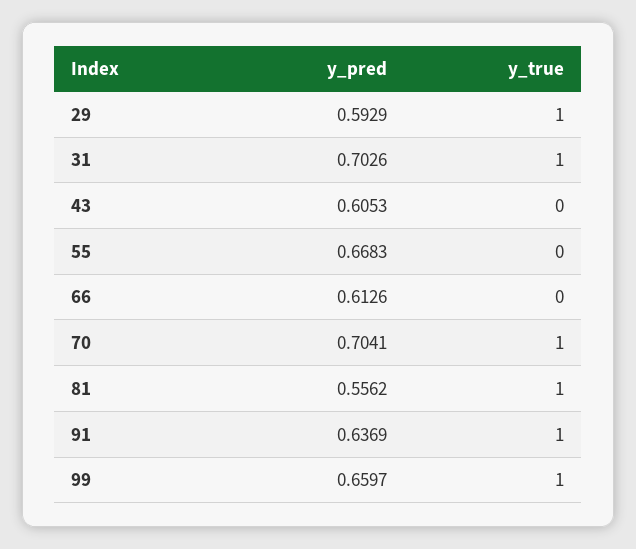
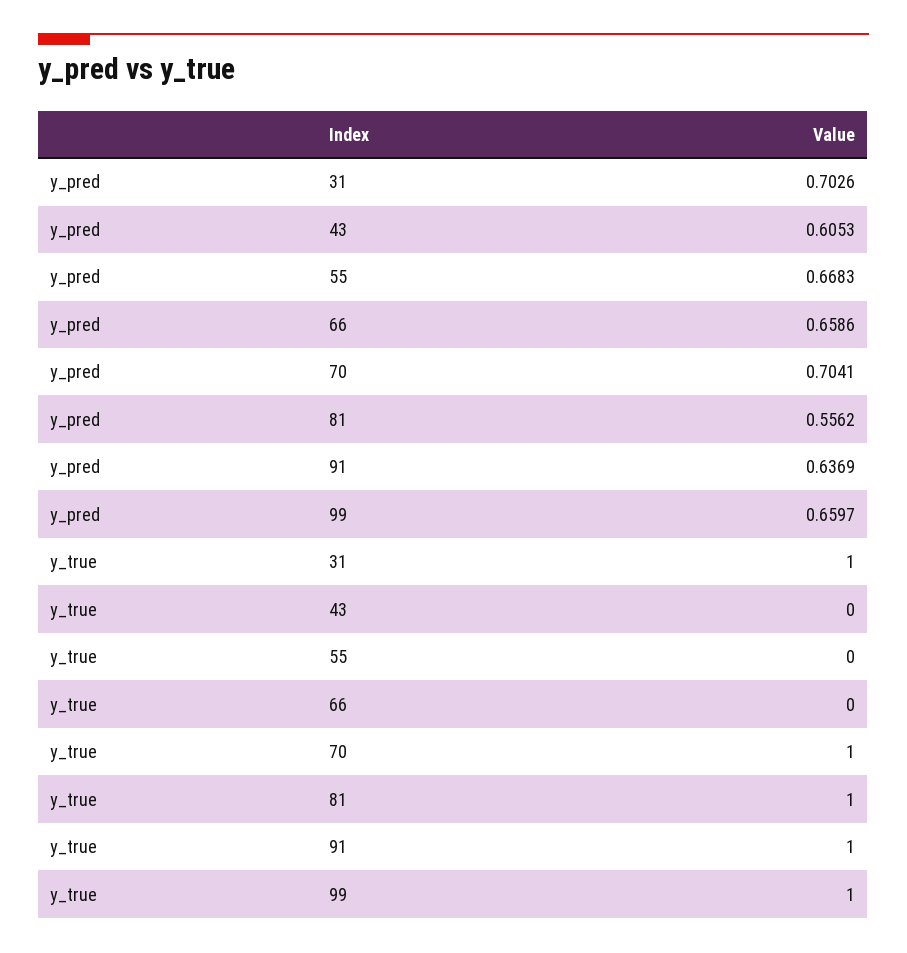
y_pred, 29: 0.5929 -> none
y_true, 29: 1 -> none
y_pred, 66: 0.6126 -> 0.6586

